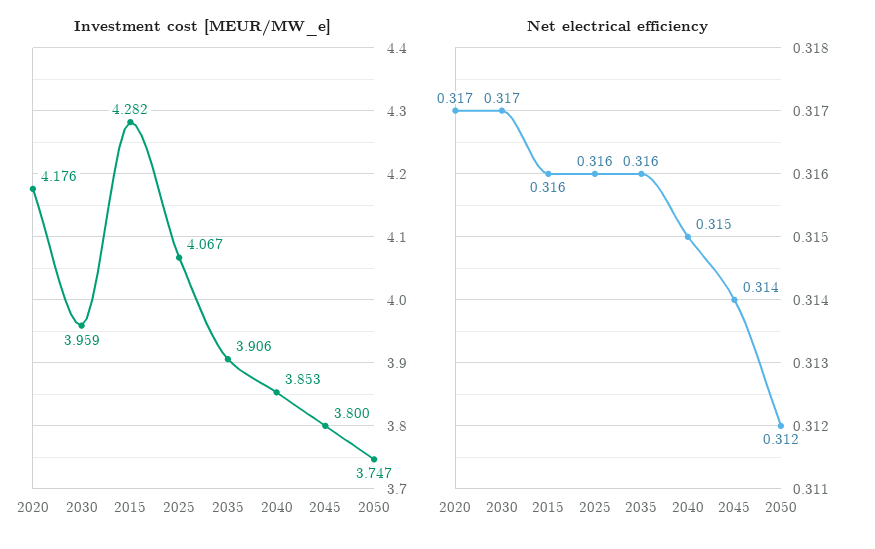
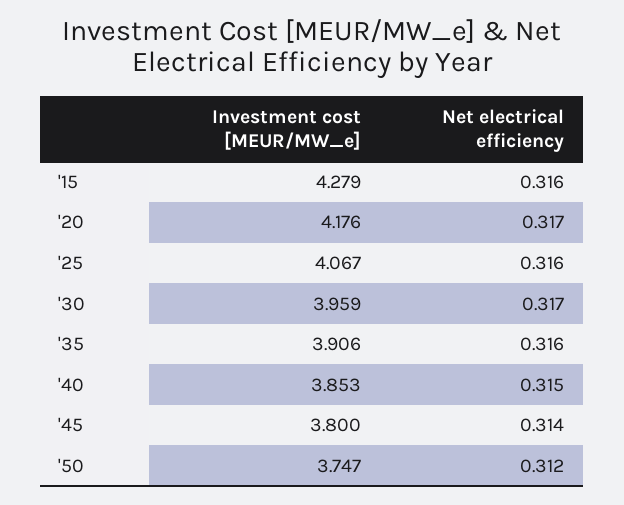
Investment cost [MEUR/MW_e], 2015: 4.282 -> 4.279

